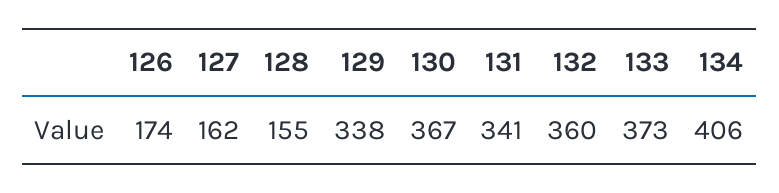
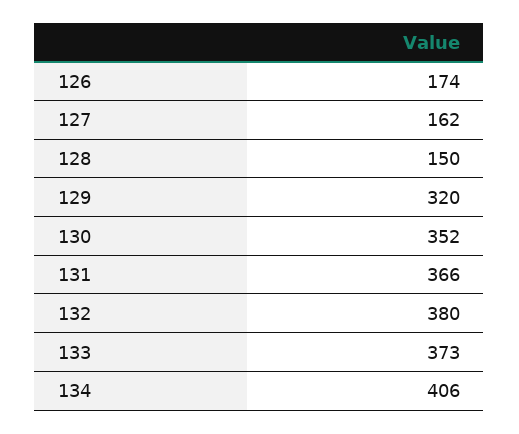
128: 155 -> 150
129: 338 -> 320
130: 367 -> 352
131: 341 -> 366
132: 360 -> 380

